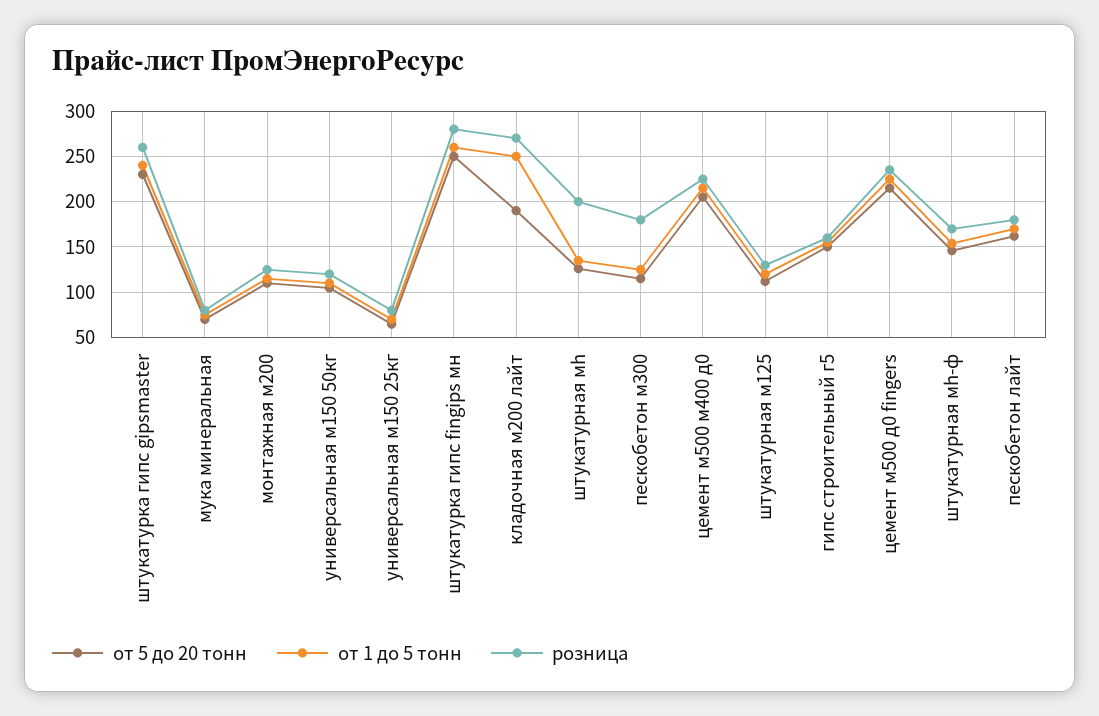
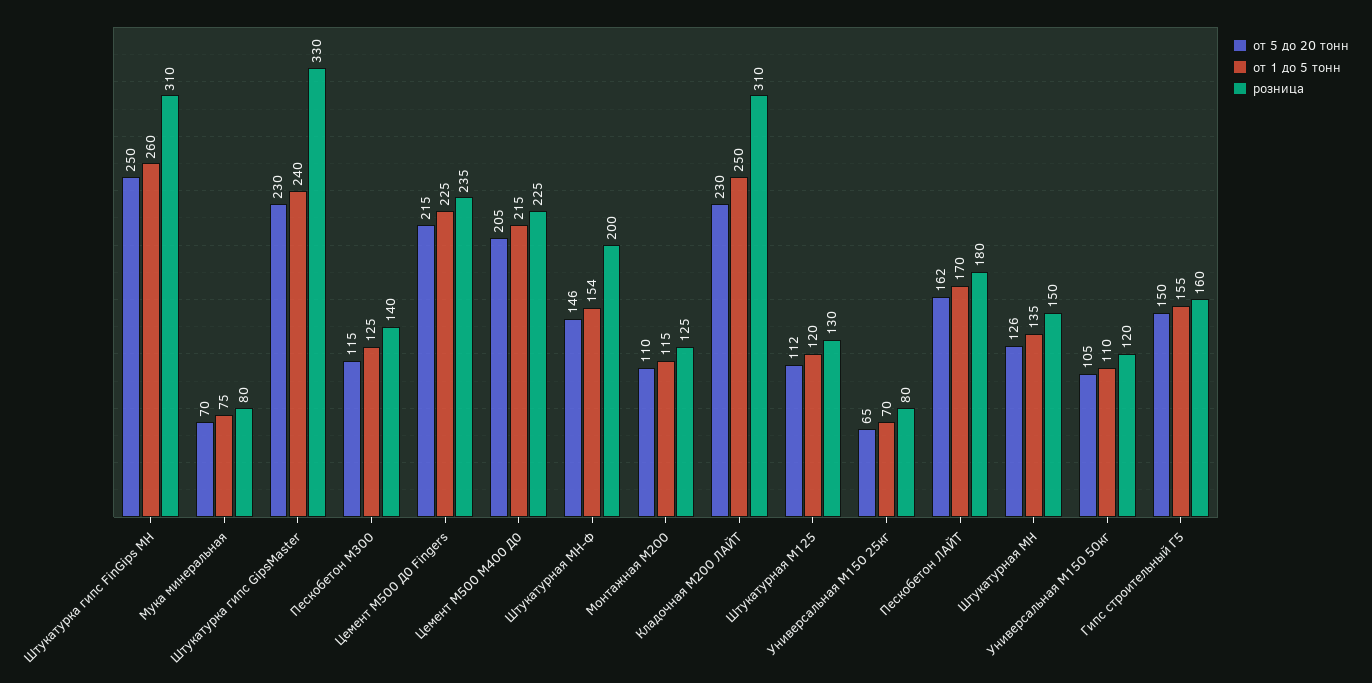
розница, штукатурка гипс gipsmaster: 260 -> 330
розница, штукатурка гипс fingips мн: 280 -> 310
от 5 до 20 тонн, кладочная м200 лайт: 190 -> 230
розница, кладочная м200 лайт: 270 -> 310
розница, штукатурная мh: 200 -> 150
розница, пескобетон м300: 180 -> 140
розница, штукатурная мh-ф: 170 -> 200

